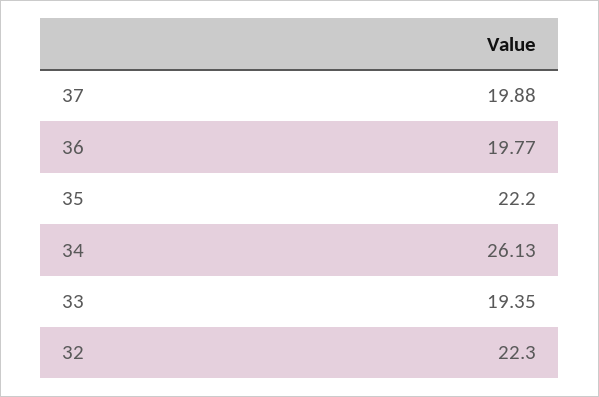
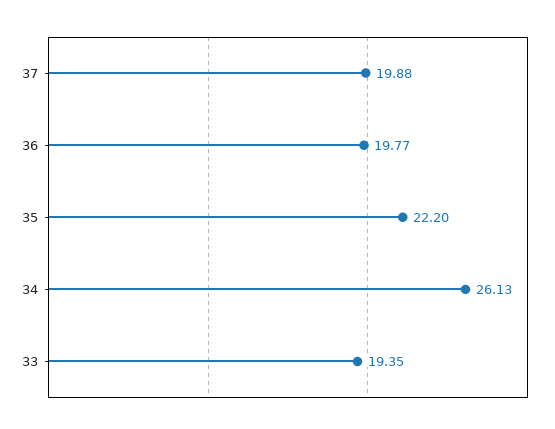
32: 22.3 -> none

